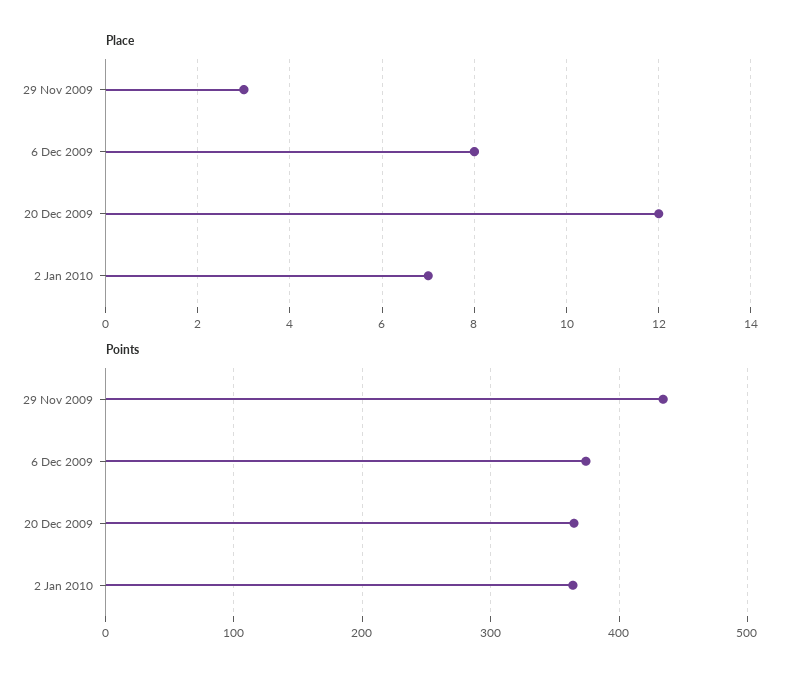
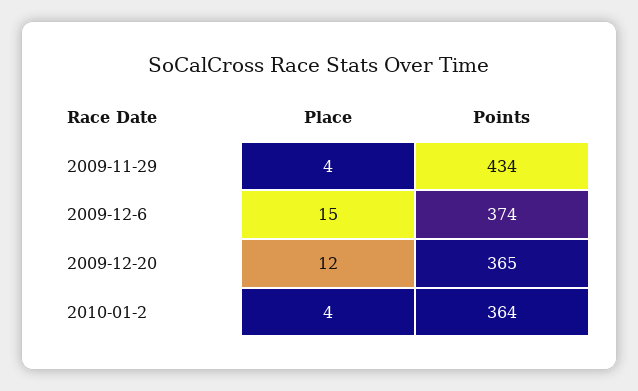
Place, 29 Nov 2009: 3 -> 4
Place, 6 Dec 2009: 8 -> 15
Place, 2 Jan 2010: 7 -> 4

